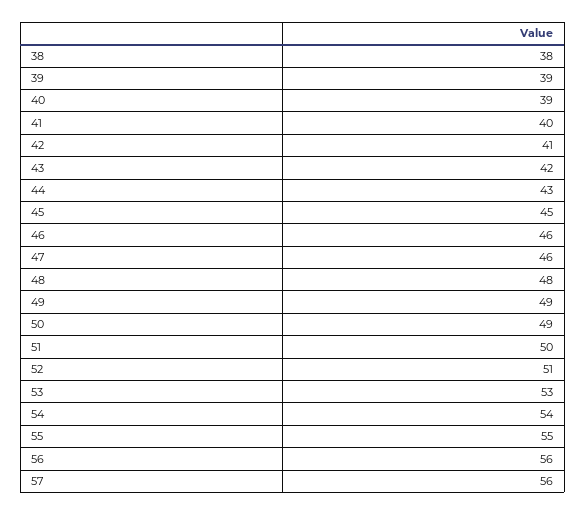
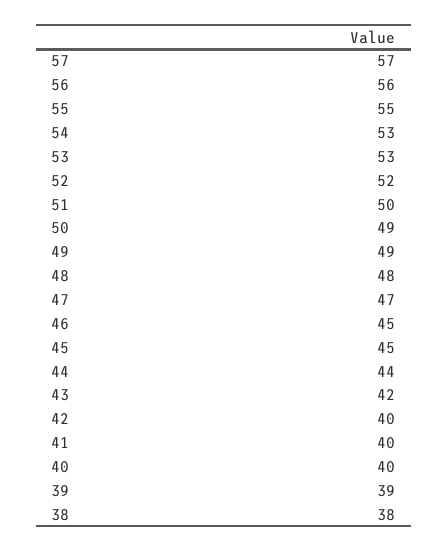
40: 39 -> 40
42: 41 -> 40
44: 43 -> 44
46: 46 -> 45
47: 46 -> 47
52: 51 -> 52
54: 54 -> 53
57: 56 -> 57

